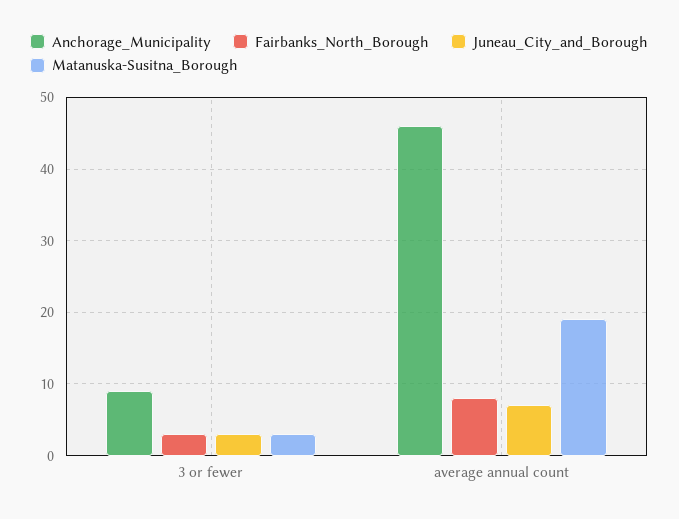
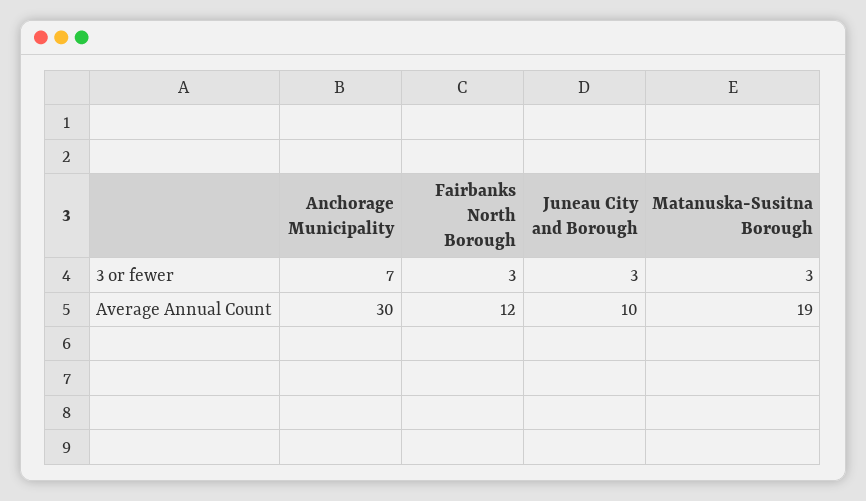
Anchorage_Municipality, 3 or fewer: 9 -> 7
Anchorage_Municipality, average annual count: 46 -> 30
Fairbanks_North_Borough, average annual count: 8 -> 12
Juneau_City_and_Borough, average annual count: 7 -> 10

